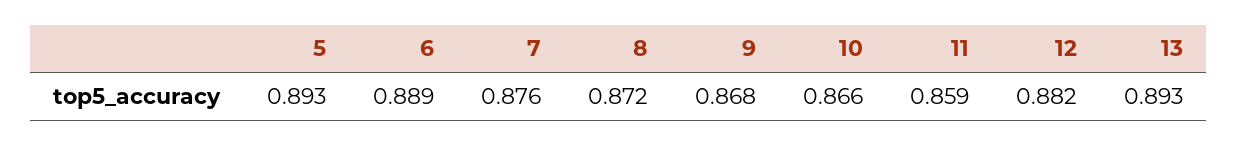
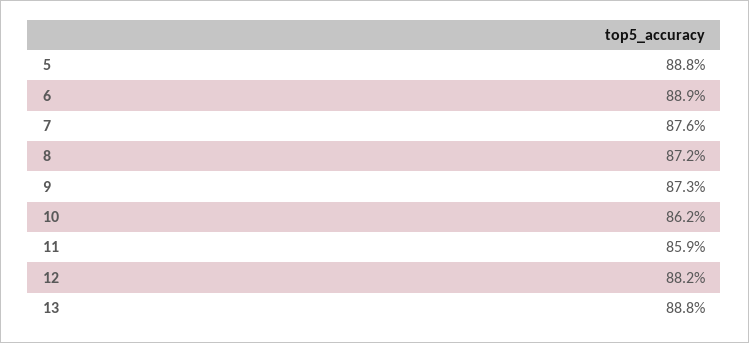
5: 0.893 -> 0.888
9: 0.868 -> 0.873
10: 0.866 -> 0.862
13: 0.893 -> 0.888

